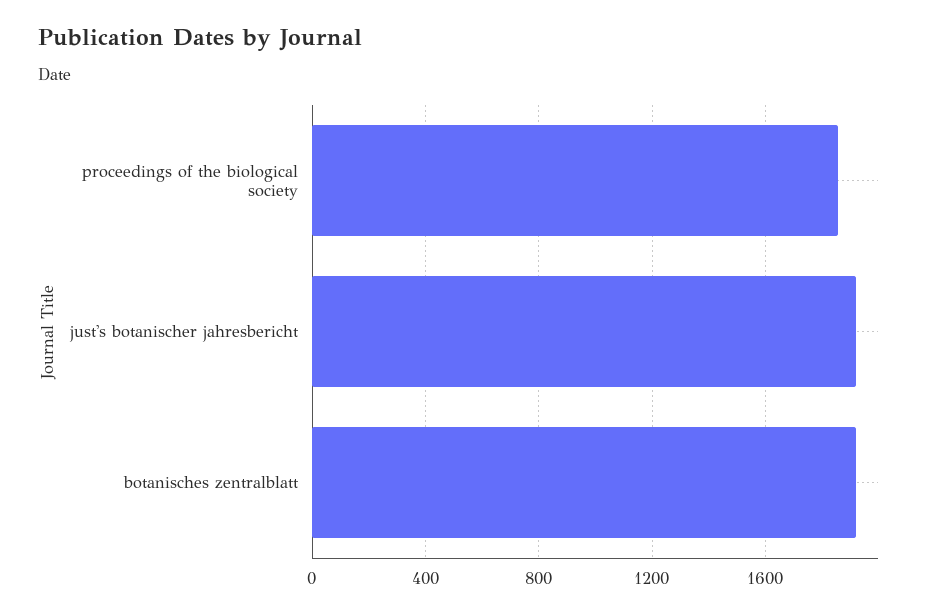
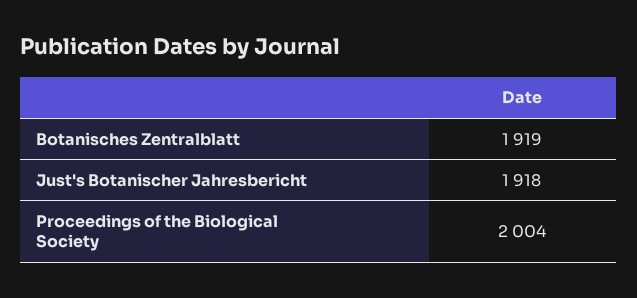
proceedings of the biological society: 1850 -> 2004

